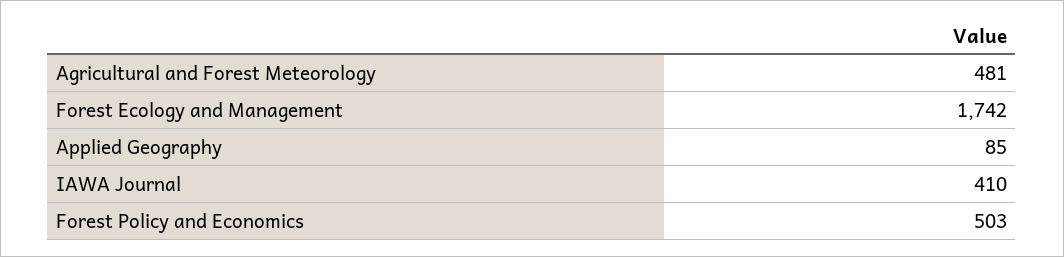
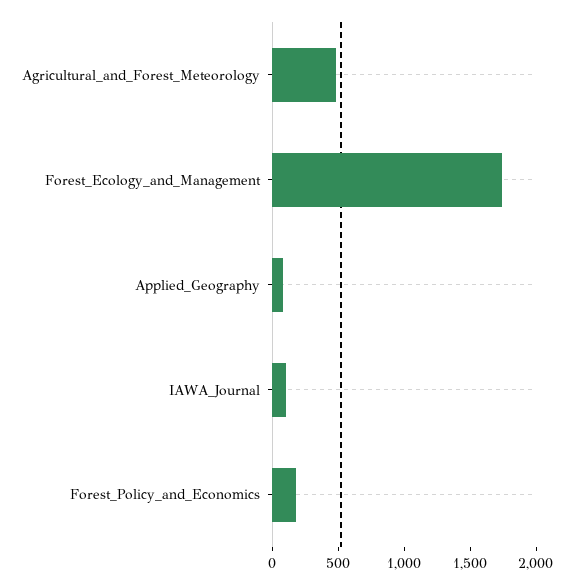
IAWA Journal: 410 -> 100
Forest Policy and Economics: 503 -> 200

